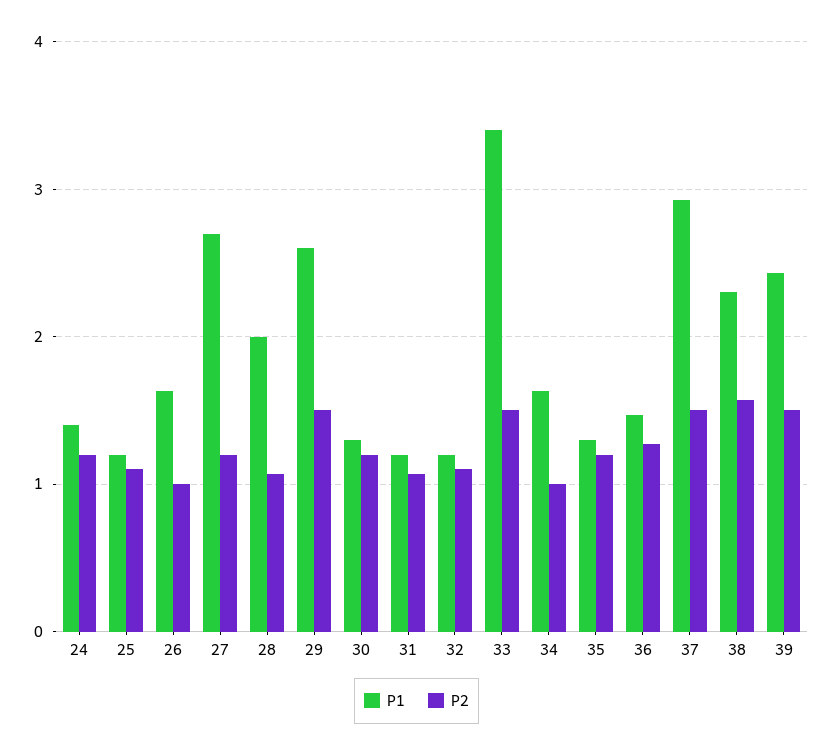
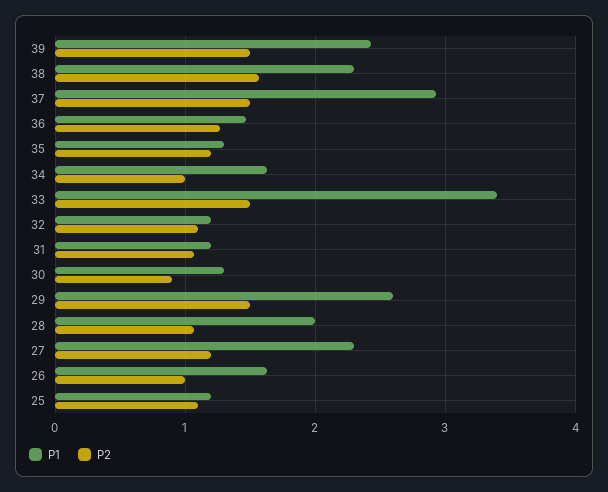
P1, 24: 1.4 -> none
P2, 24: 1.2 -> none
P1, 27: 2.7 -> 2.3
P2, 30: 1.2 -> 0.9

